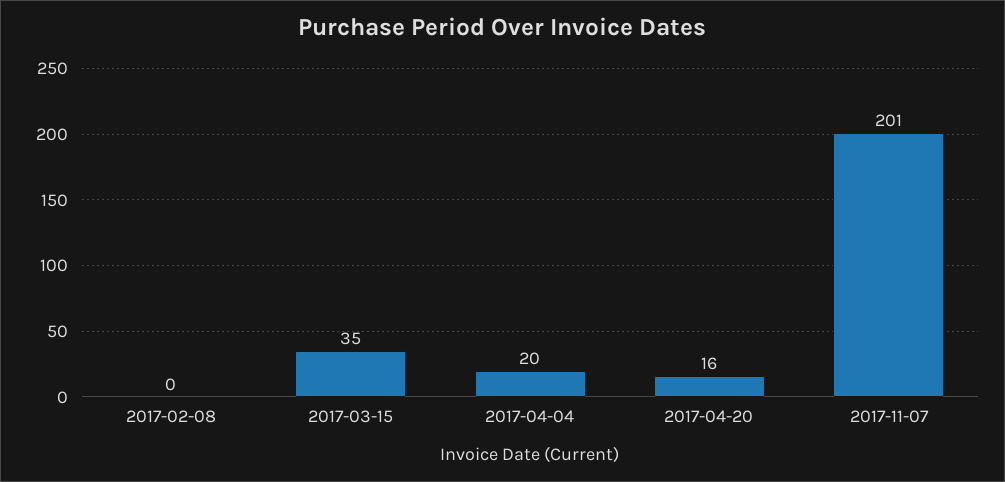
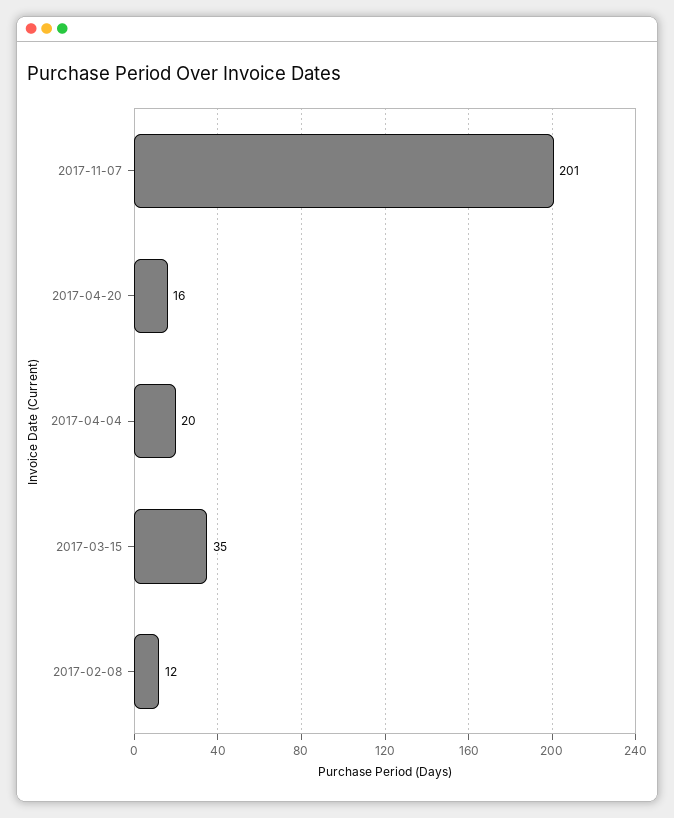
2017-02-08: 0 -> 12

